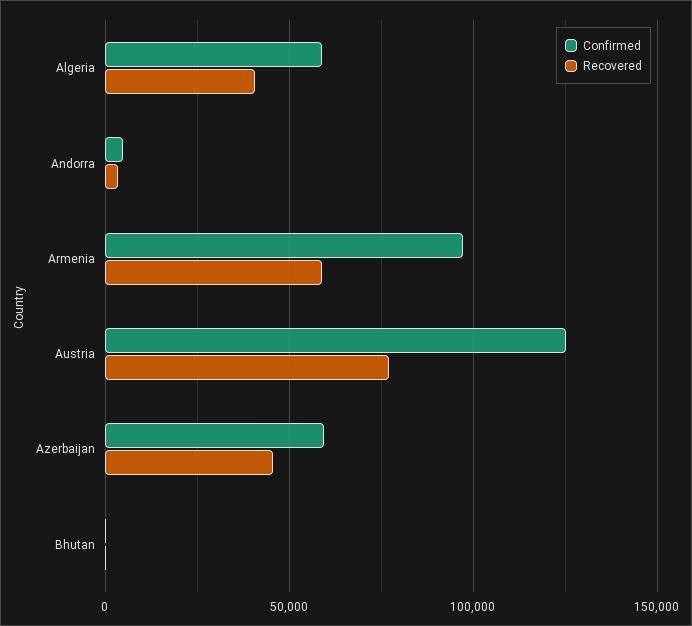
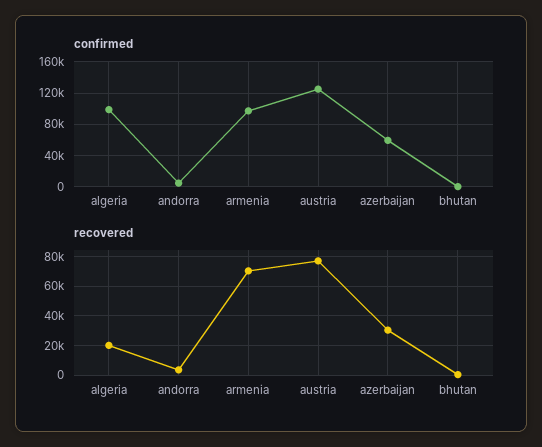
Confirmed, Algeria: 60000 -> 100000
Recovered, Algeria: 40000 -> 20000
Recovered, Armenia: 60000 -> 70000
Recovered, Azerbaijan: 45000 -> 30000

